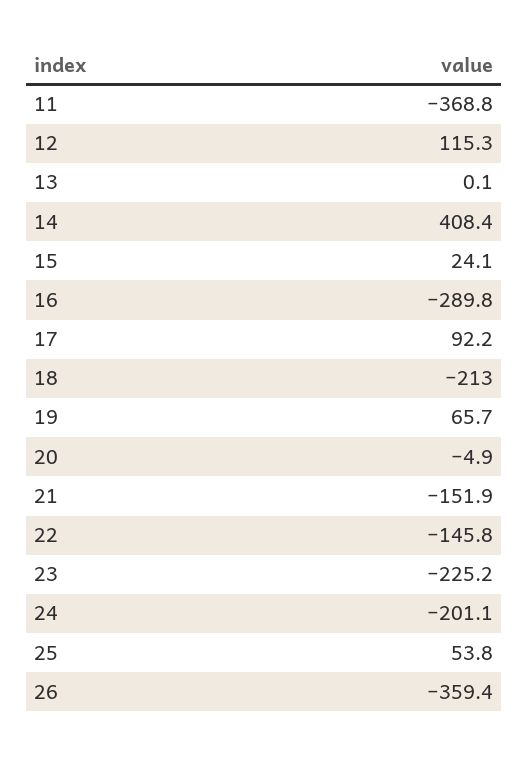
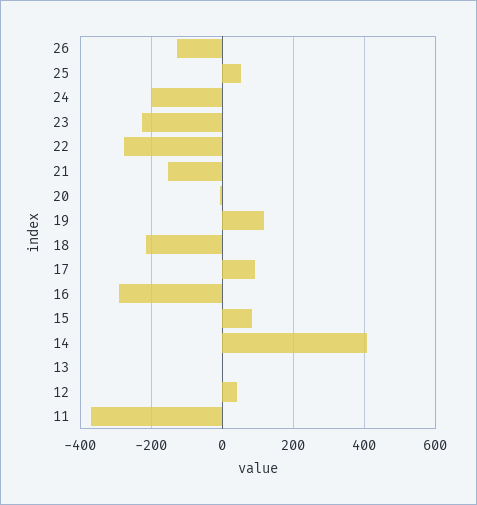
12: 115.3 -> 40
15: 24.1 -> 80
19: 65.7 -> 120
22: -145.8 -> -280
26: -359.4 -> -120

